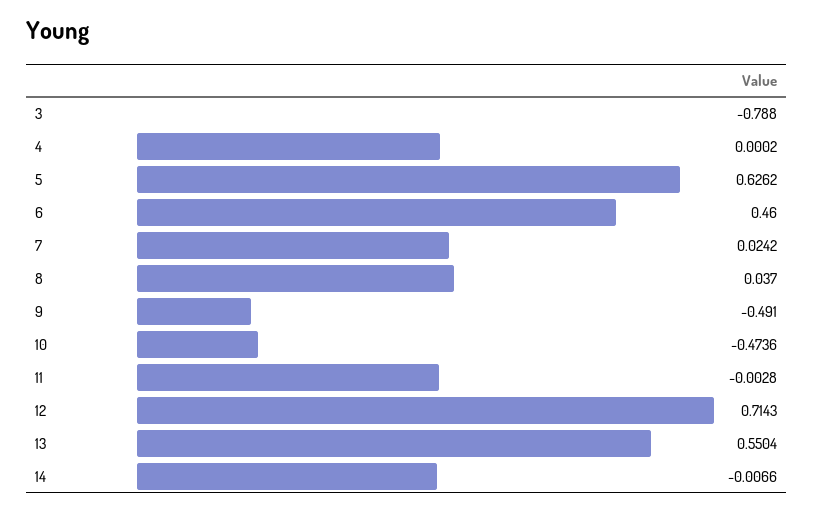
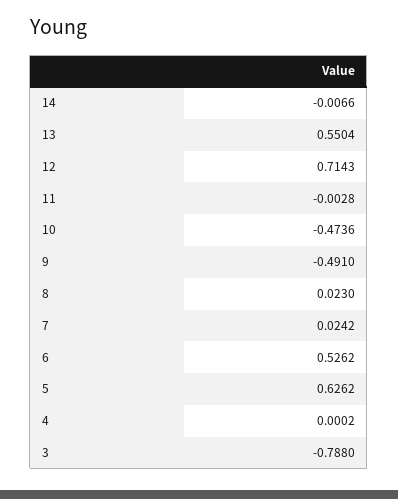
6: 0.46 -> 0.5262
8: 0.037 -> 0.023

